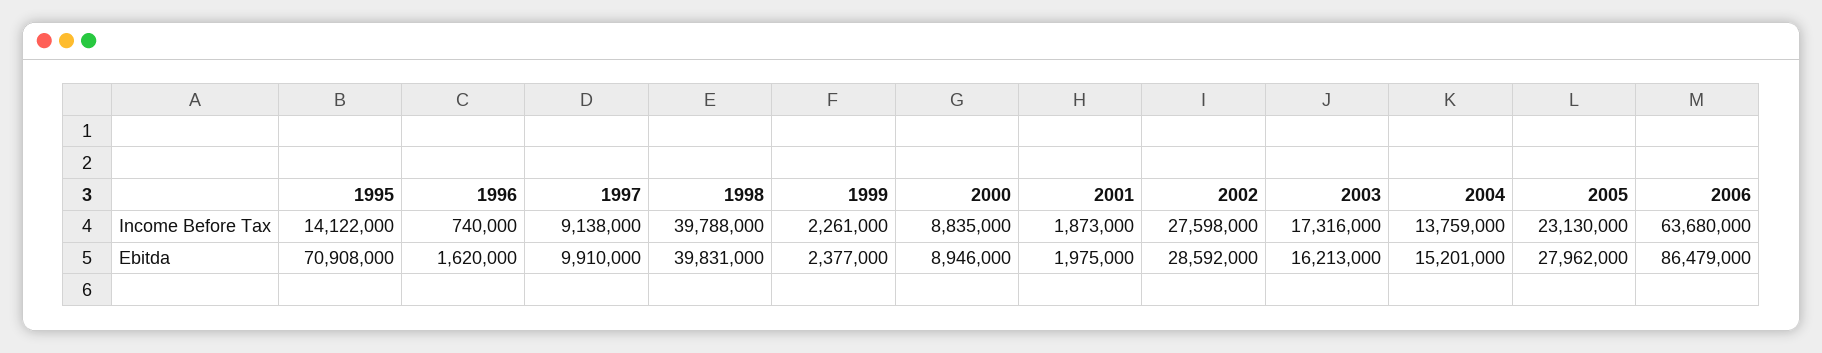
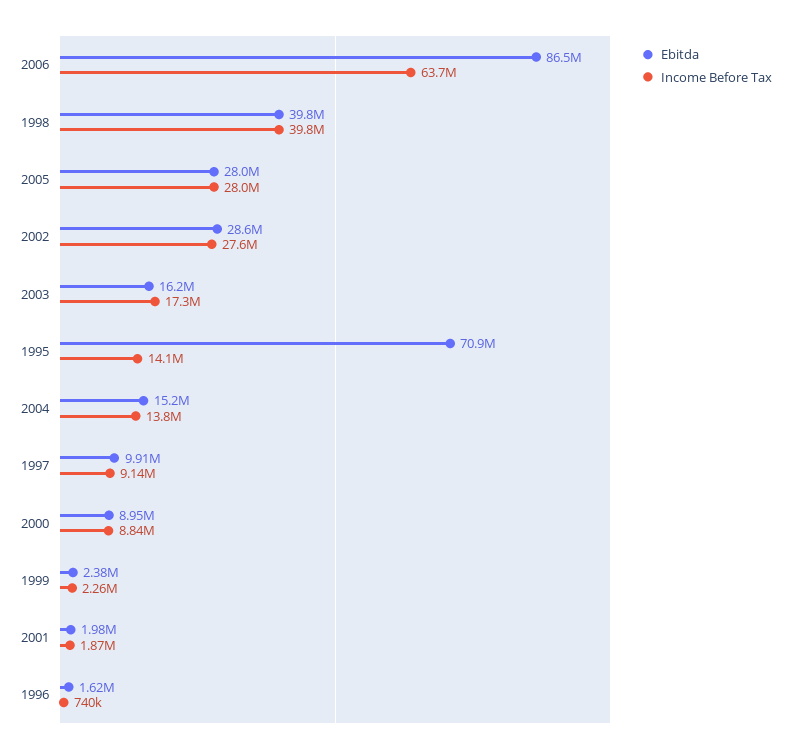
Income Before Tax, 2005: 23130000 -> 28000000

